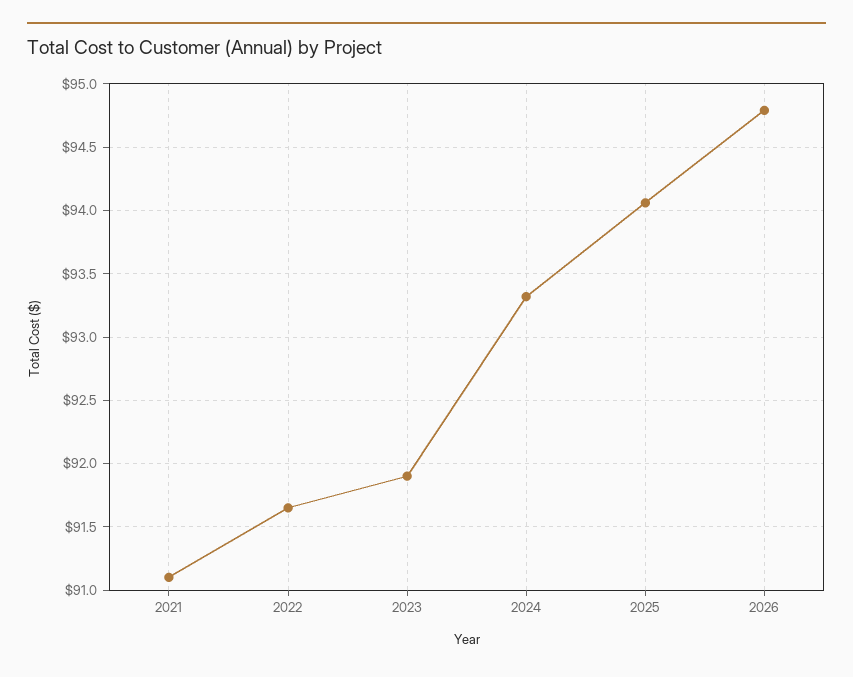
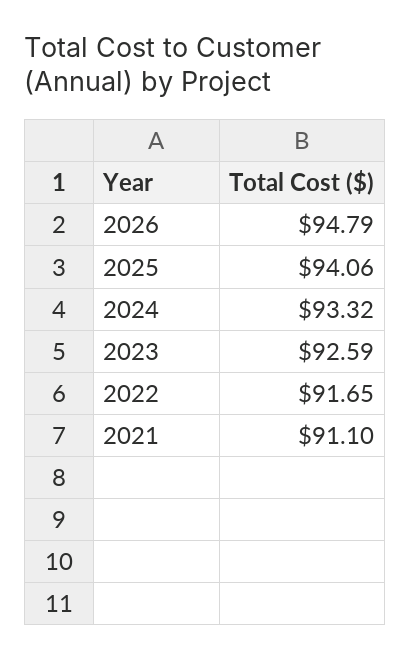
2023: 91.9 -> 92.59

